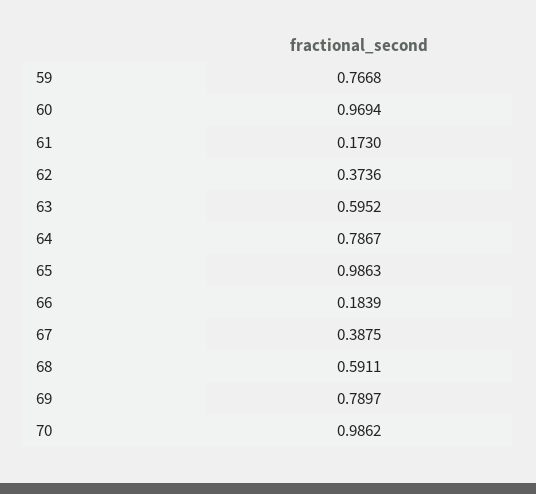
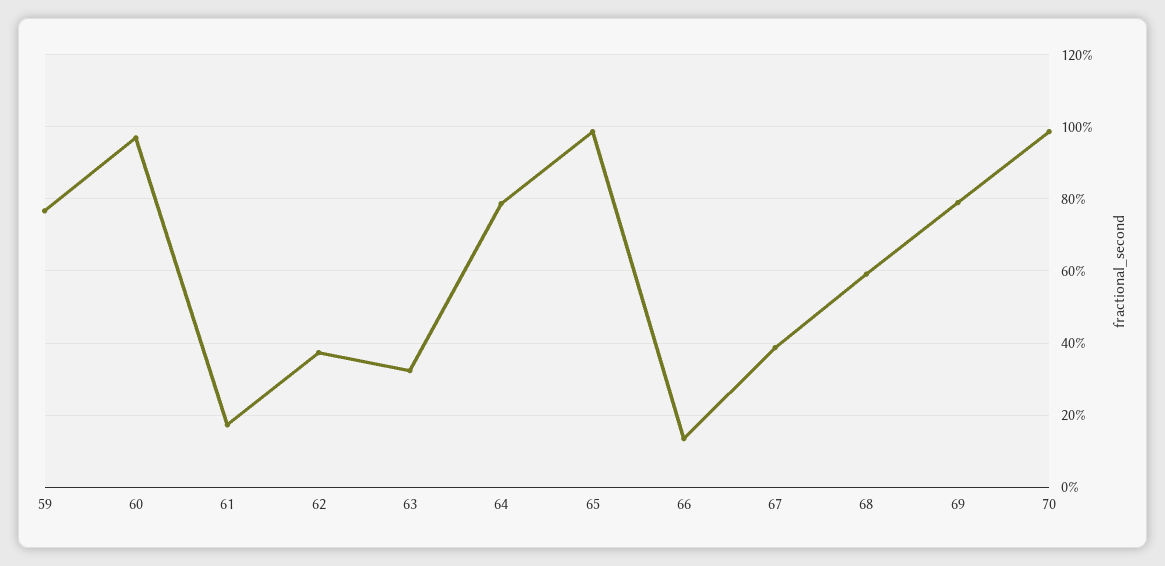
63: 0.5952 -> 0.32
66: 0.1839 -> 0.14

